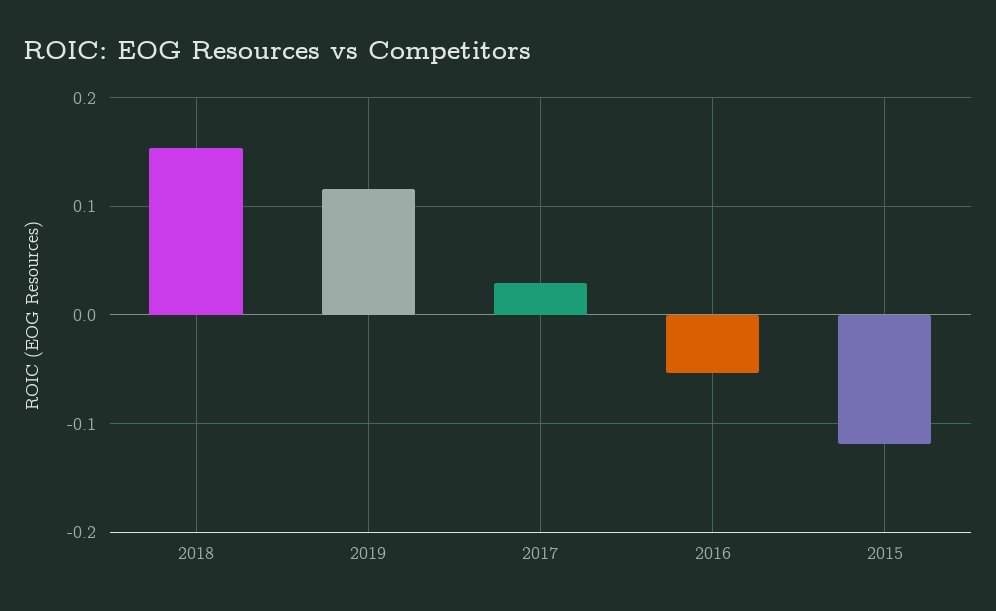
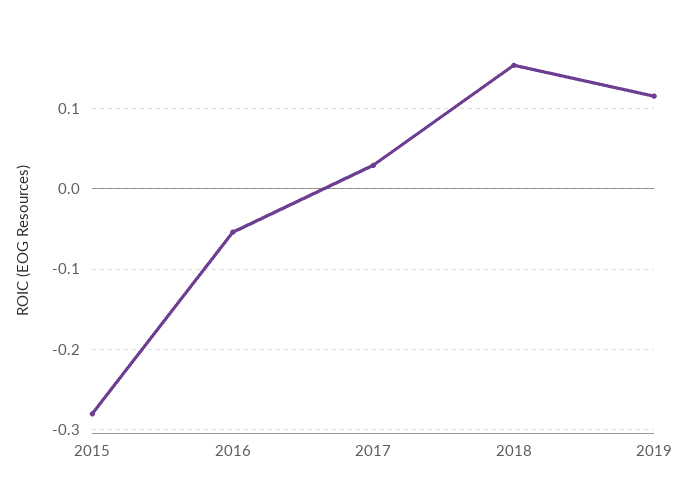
2015: -0.12 -> -0.28

